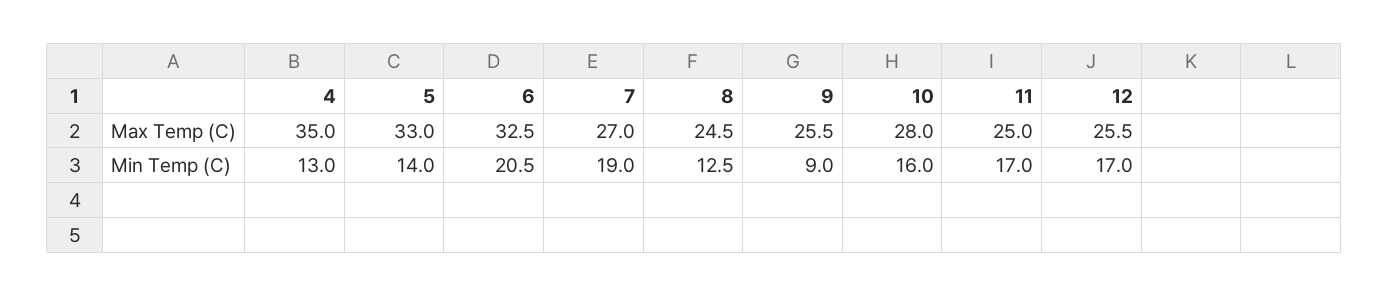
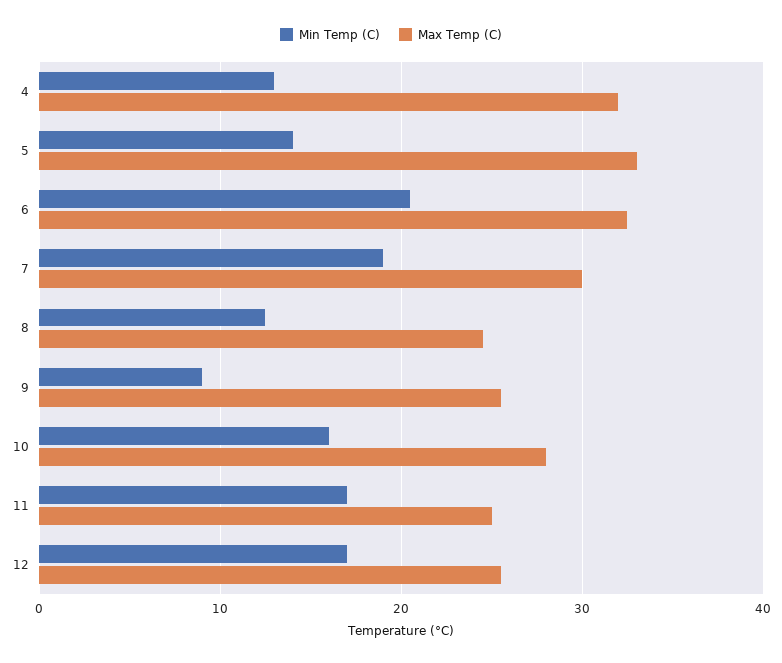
Max Temp (C), 4: 35 -> 32
Max Temp (C), 7: 27 -> 30

